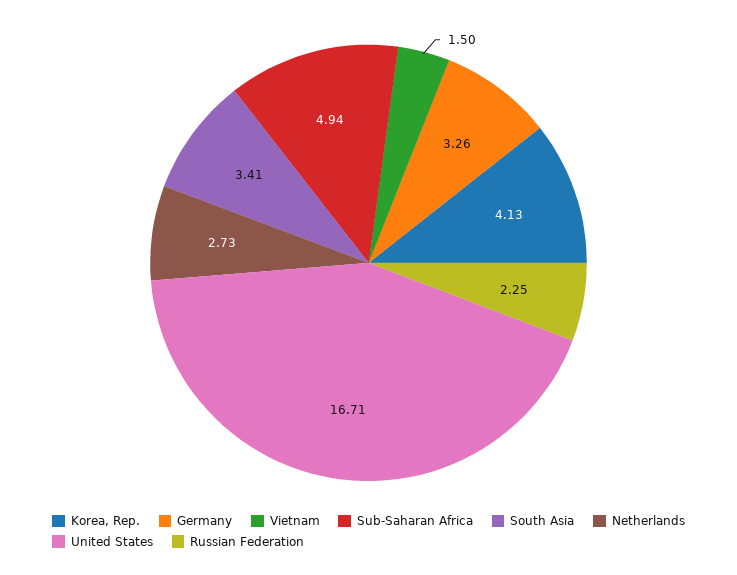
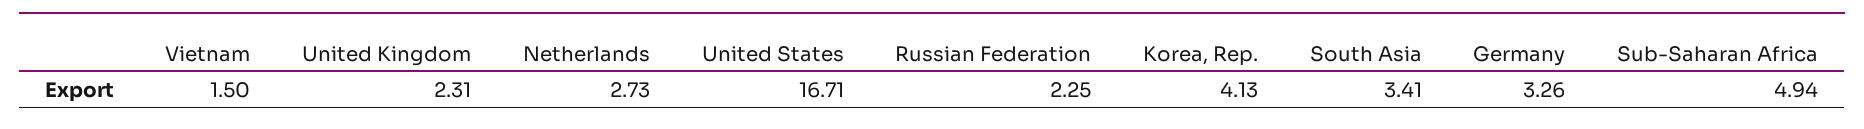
United Kingdom: none -> 2.31

